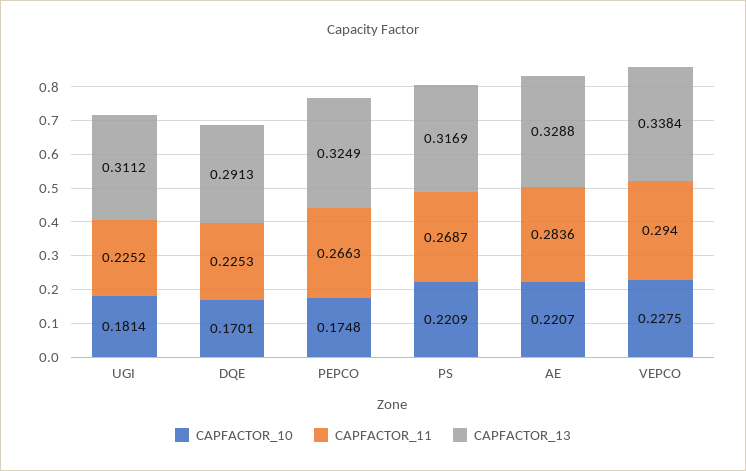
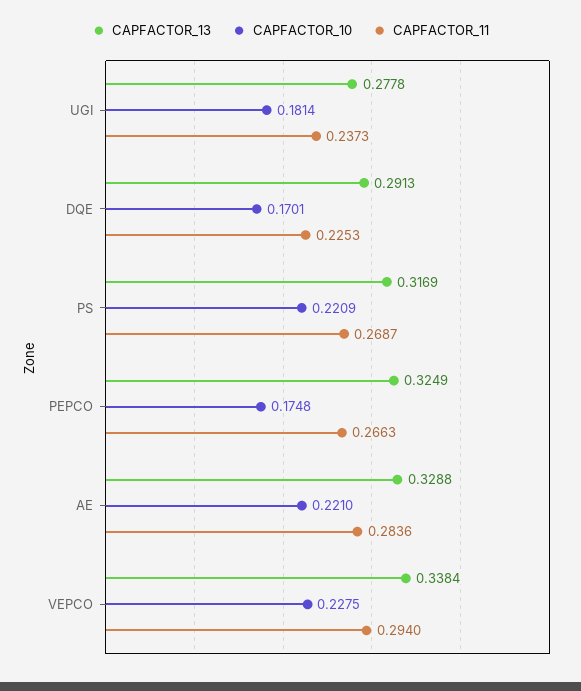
CAPFACTOR_11, UGI: 0.2252 -> 0.2373
CAPFACTOR_13, UGI: 0.3112 -> 0.2778
CAPFACTOR_10, AE: 0.2207 -> 0.221

